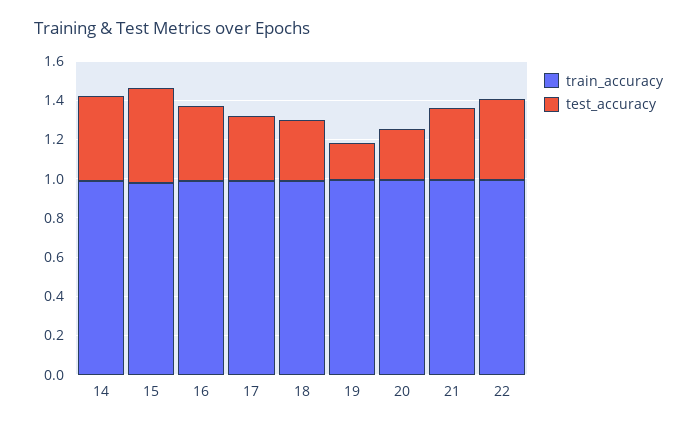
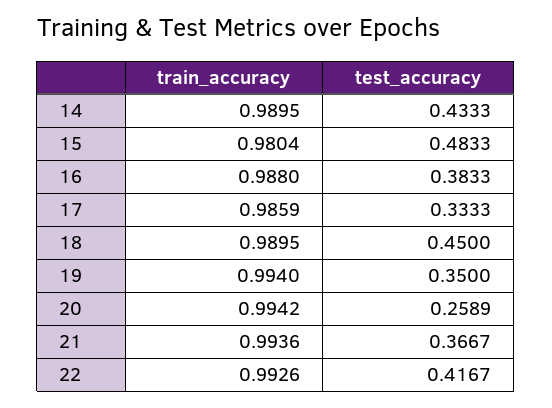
test_accuracy, 18: 0.3 -> 0.45
test_accuracy, 19: 0.2 -> 0.35

